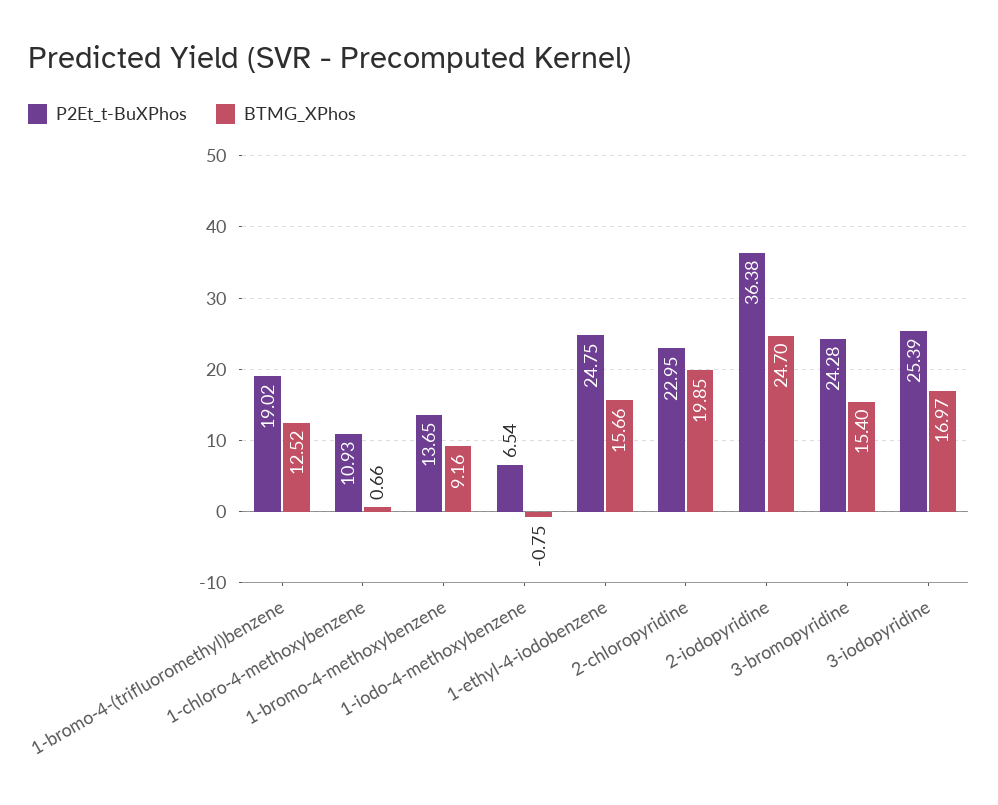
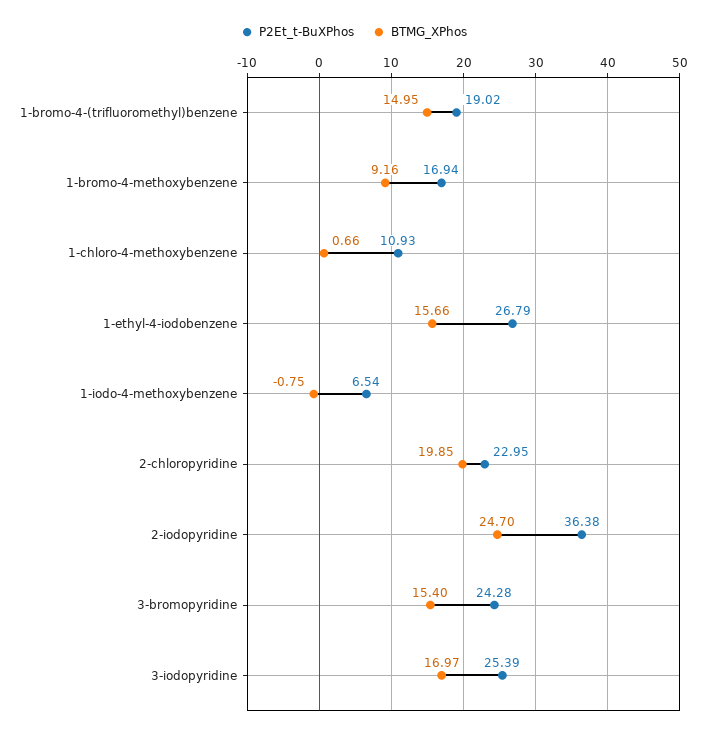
BTMG_XPhos, 1-bromo-4-(trifluoromethyl)benzene: 12.52 -> 14.95
P2Et_t-BuXPhos, 1-bromo-4-methoxybenzene: 13.65 -> 16.94
P2Et_t-BuXPhos, 1-ethyl-4-iodobenzene: 24.75 -> 26.79

